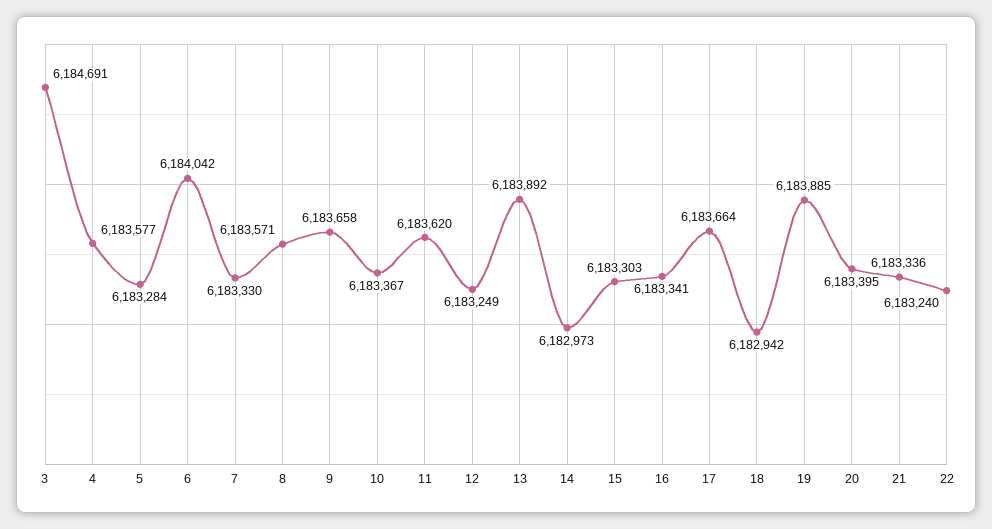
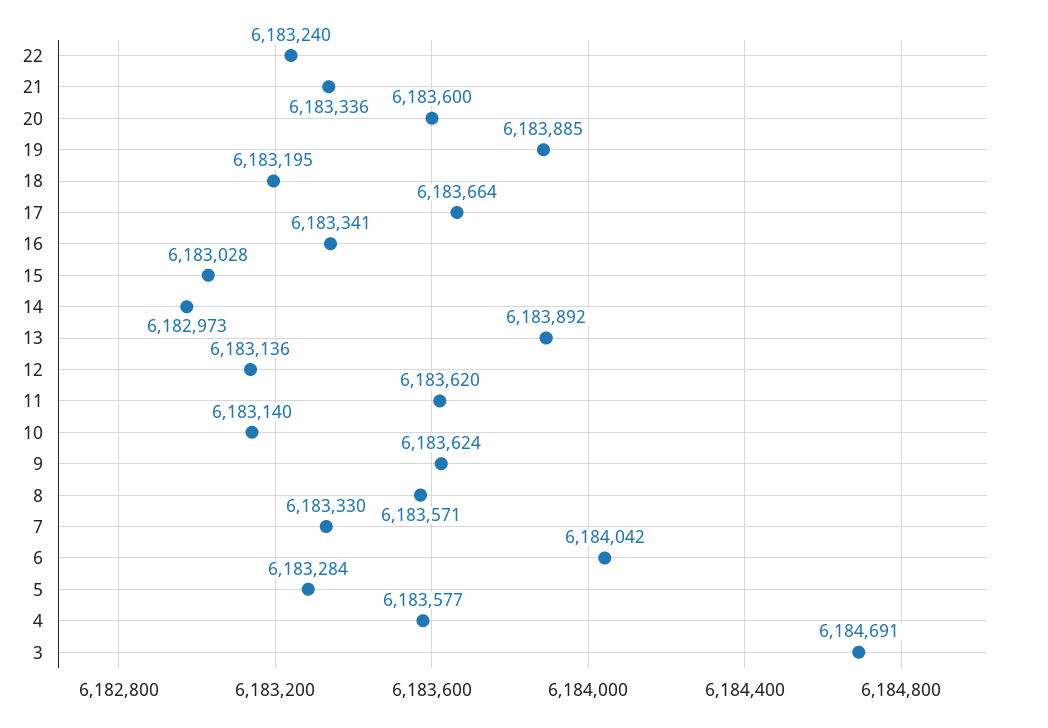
9: 6183658 -> 6183624
10: 6183367 -> 6183140
12: 6183249 -> 6183136
15: 6183303 -> 6183028
18: 6182942 -> 6183195
20: 6183395 -> 6183600

